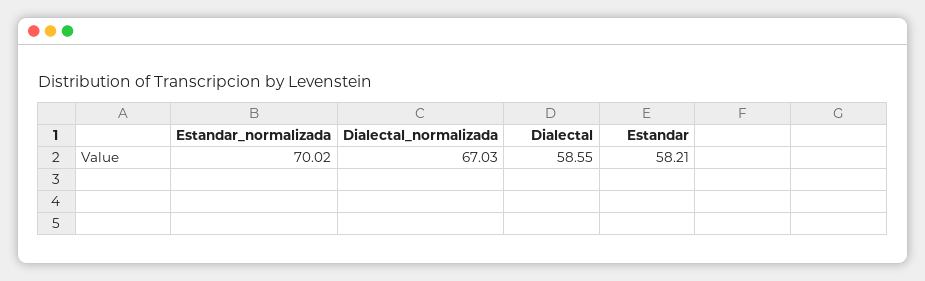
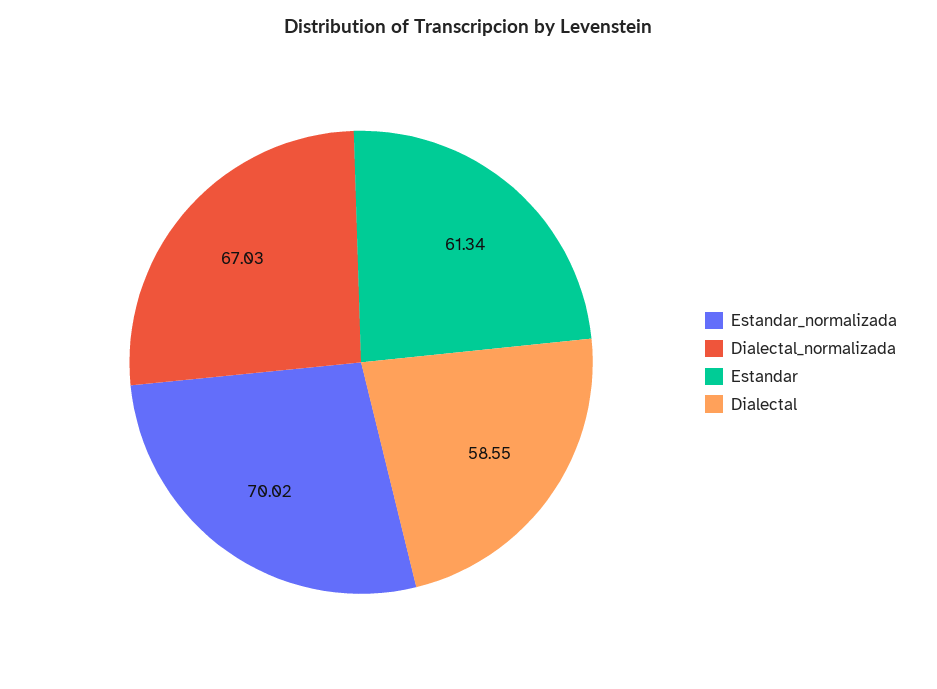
Estandar: 58.21 -> 61.34

